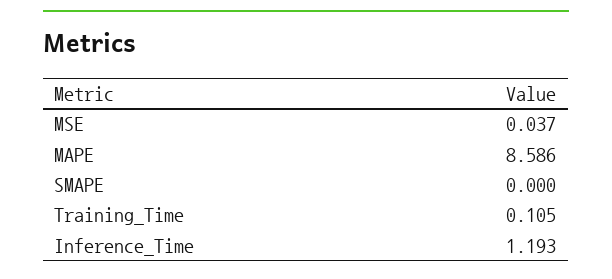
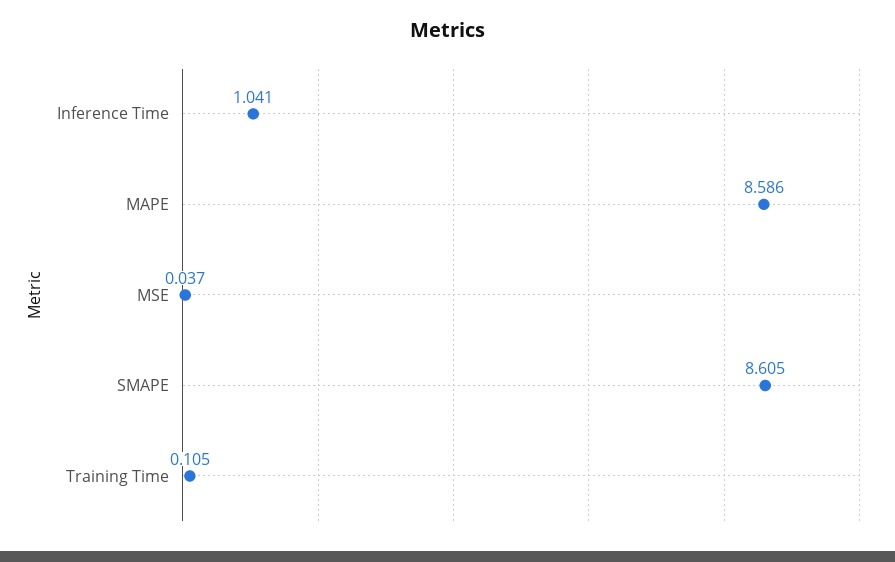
SMAPE: 0 -> 8.605
Inference_Time: 1.193 -> 1.041

